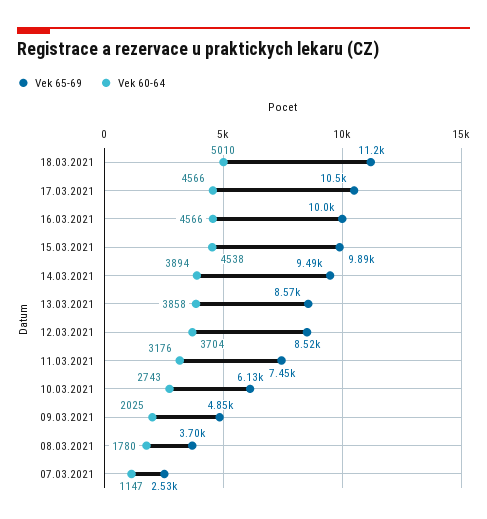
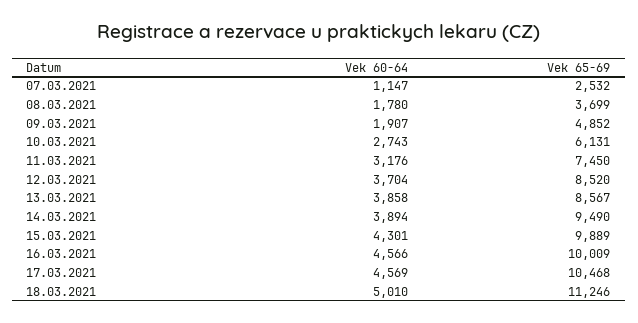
Vek 60-64, 17.03.2021: 4566 -> 4569
Vek 60-64, 15.03.2021: 4538 -> 4301
Vek 60-64, 09.03.2021: 2025 -> 1907

